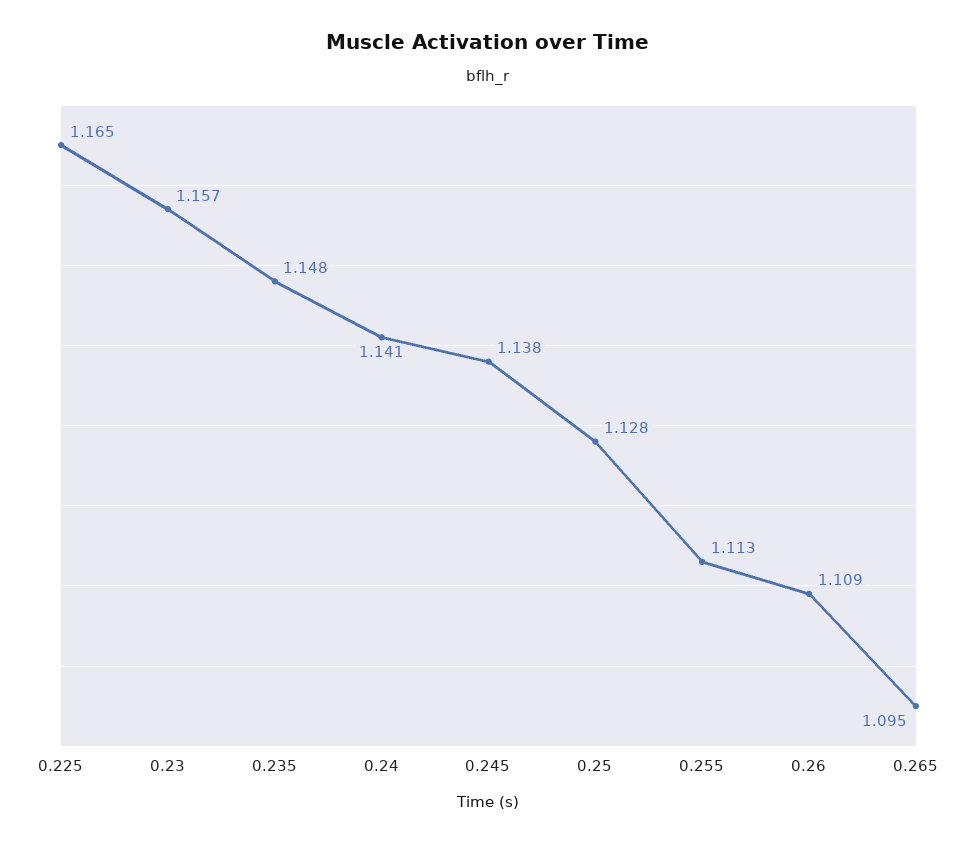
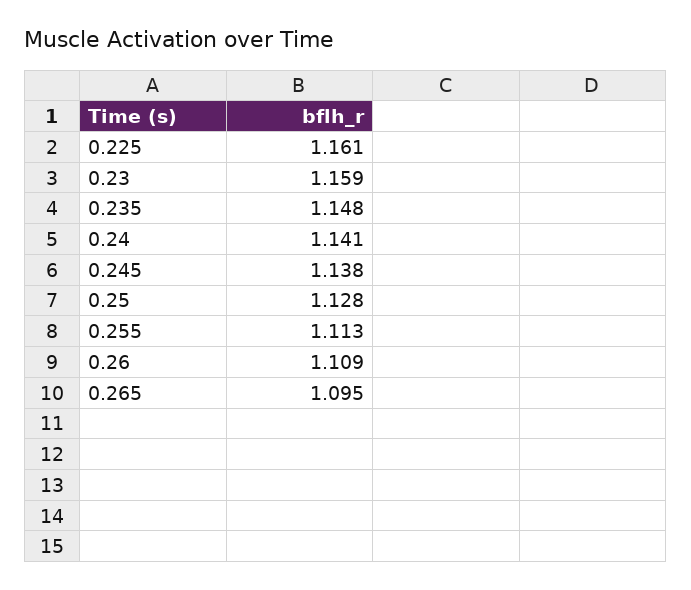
0.225: 1.165 -> 1.161
0.23: 1.157 -> 1.159

